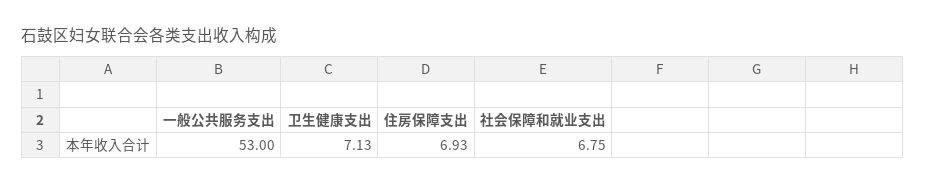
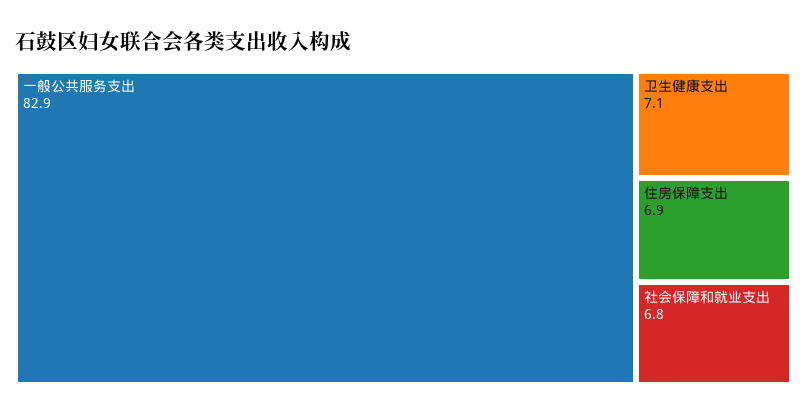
一般公共服务支出: 53 -> 82.9

